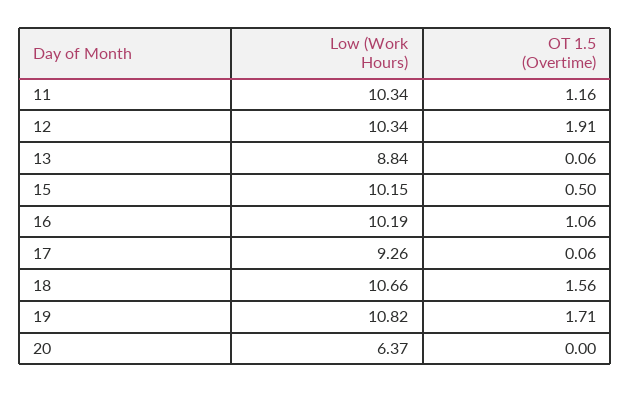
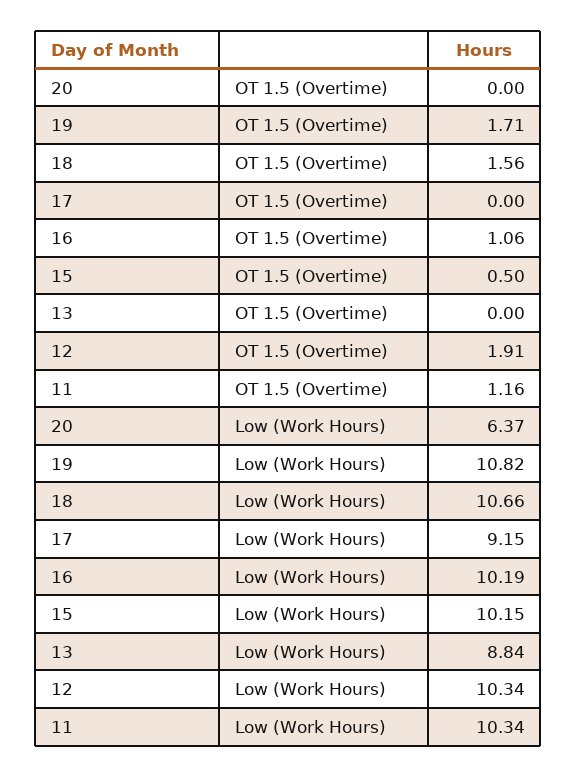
OT 1.5 (Overtime), 13: 0.06 -> 0
Low (Work Hours), 17: 9.26 -> 9.15
OT 1.5 (Overtime), 17: 0.06 -> 0

